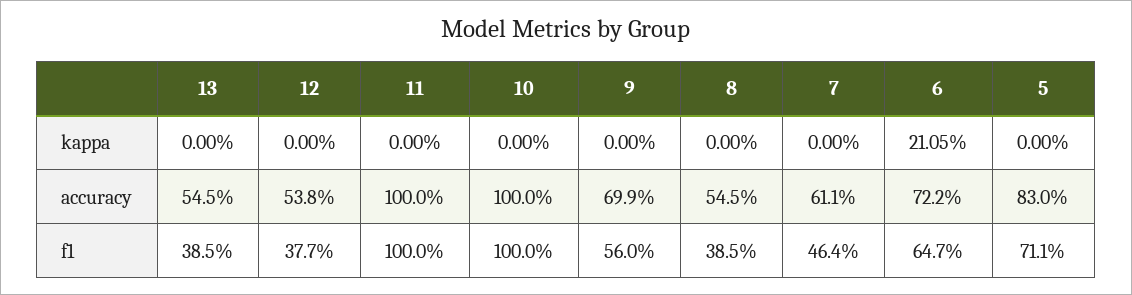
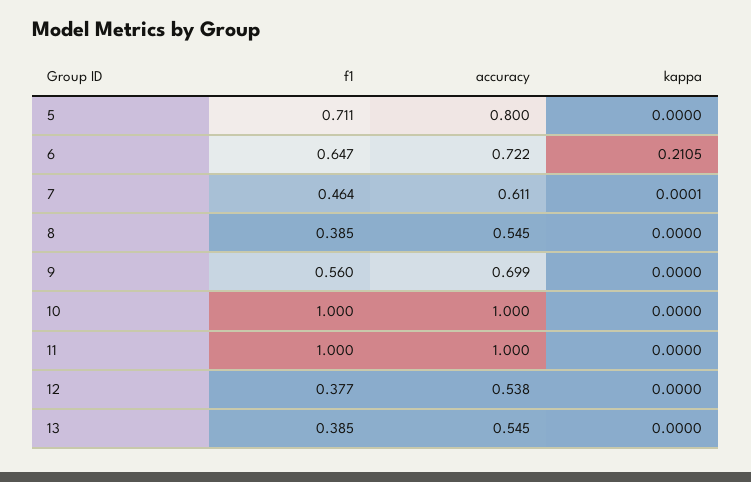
7, kappa: 0 -> 0.0001
5, accuracy: 0.83 -> 0.8

